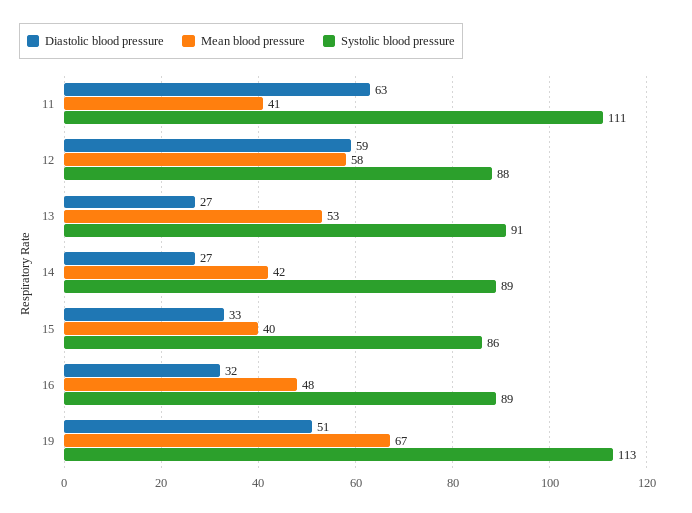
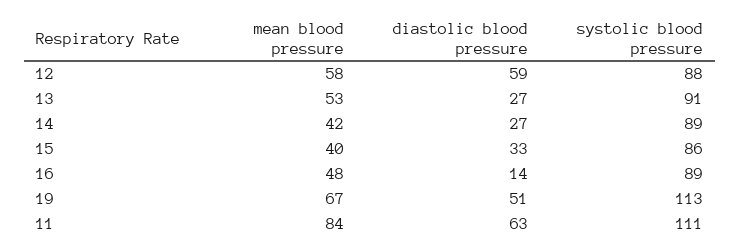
Mean blood pressure, 11: 41 -> 84
Diastolic blood pressure, 16: 32 -> 14

